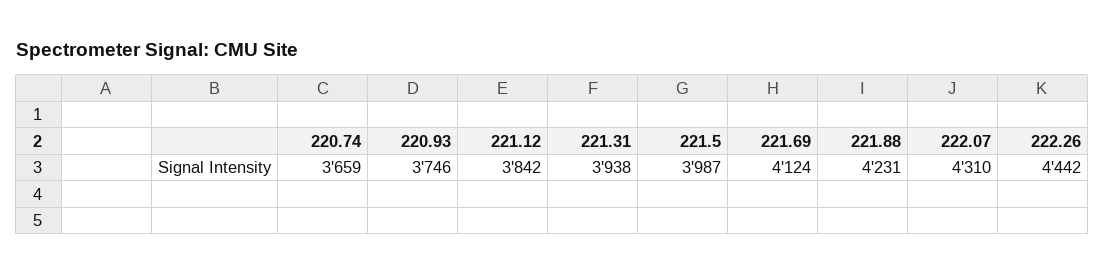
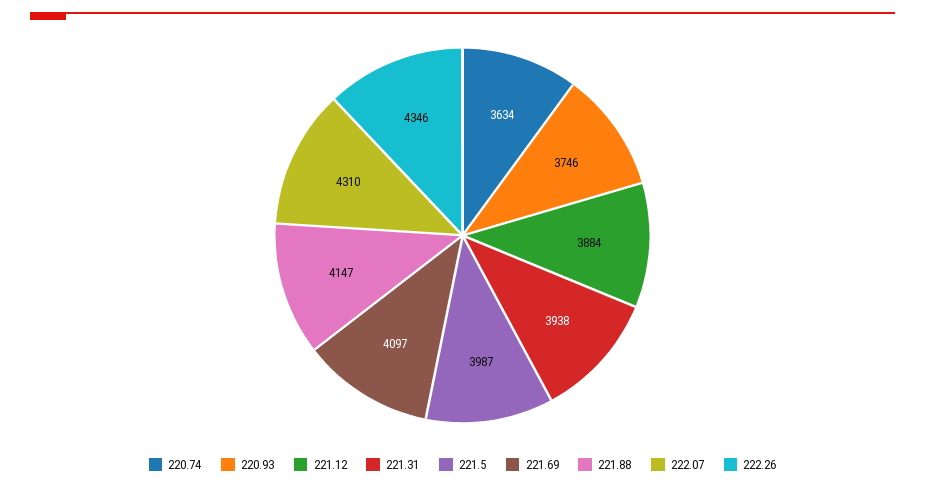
220.74: 3659 -> 3634
221.12: 3842 -> 3884
221.69: 4124 -> 4097
221.88: 4231 -> 4147
222.26: 4442 -> 4346

